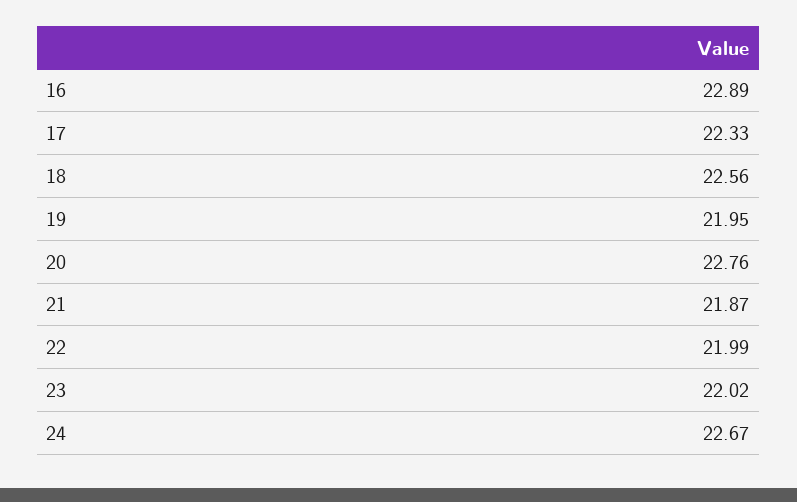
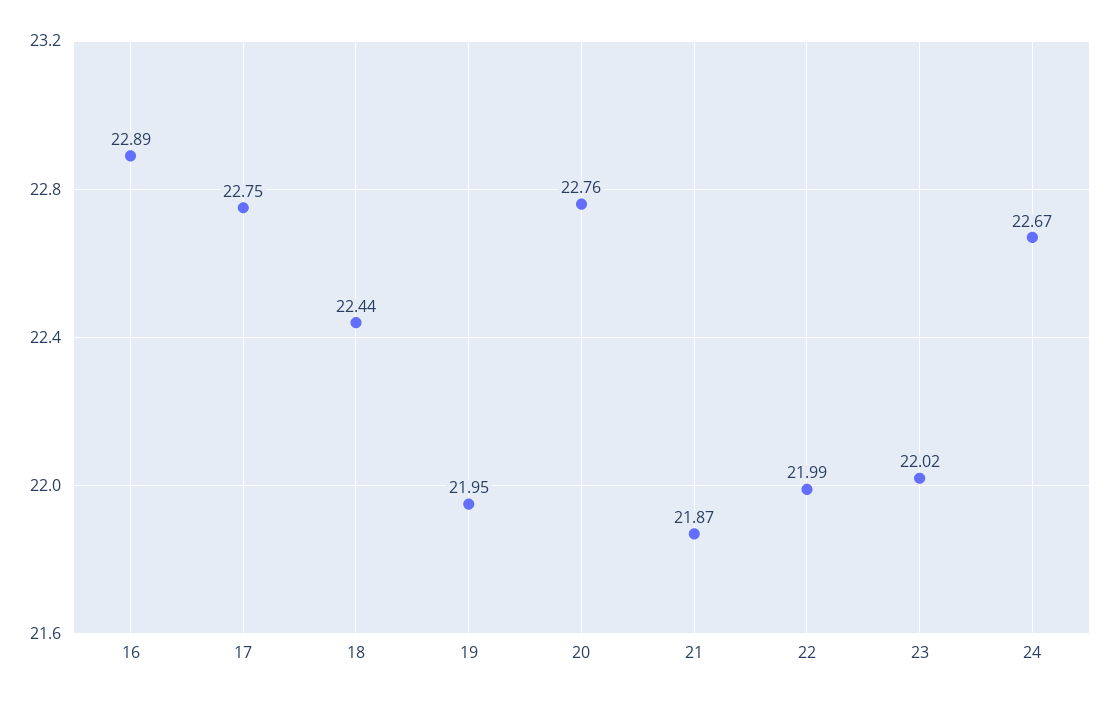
17: 22.33 -> 22.75
18: 22.56 -> 22.44

